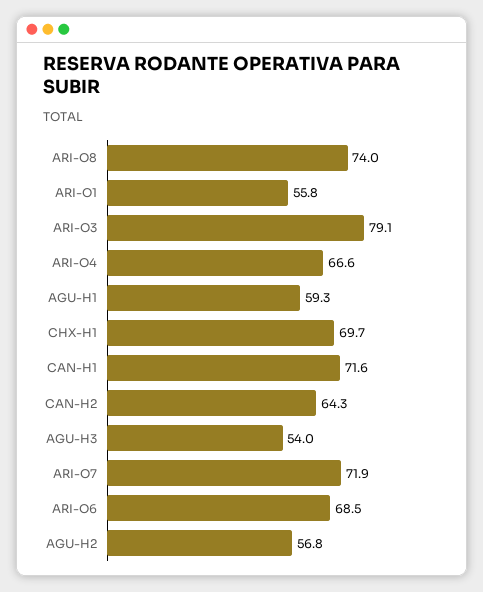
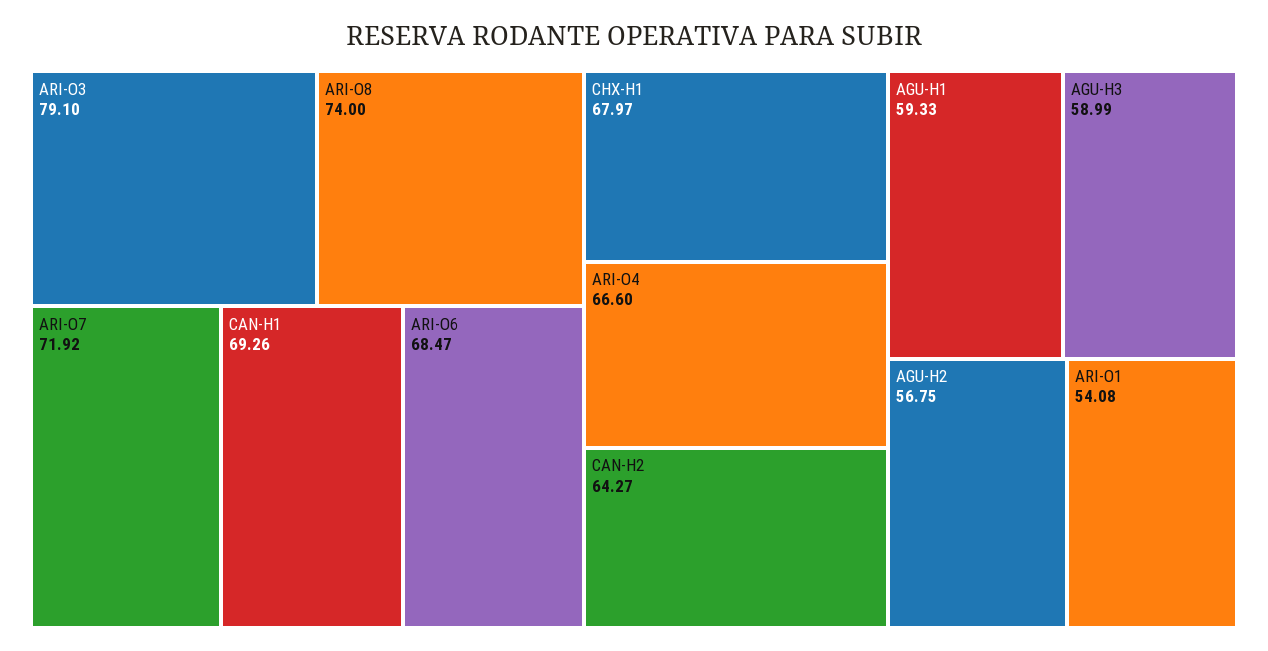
ARI-O1: 55.8 -> 54.08
CHX-H1: 69.7 -> 67.97
CAN-H1: 71.6 -> 69.26
AGU-H3: 54 -> 58.99

